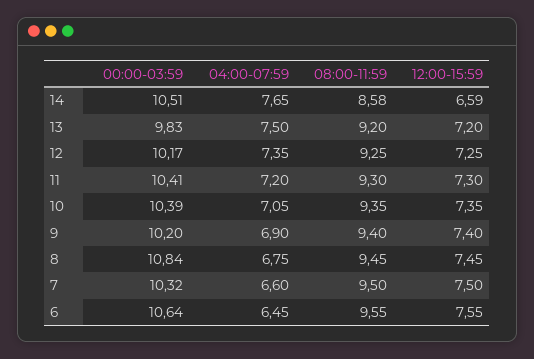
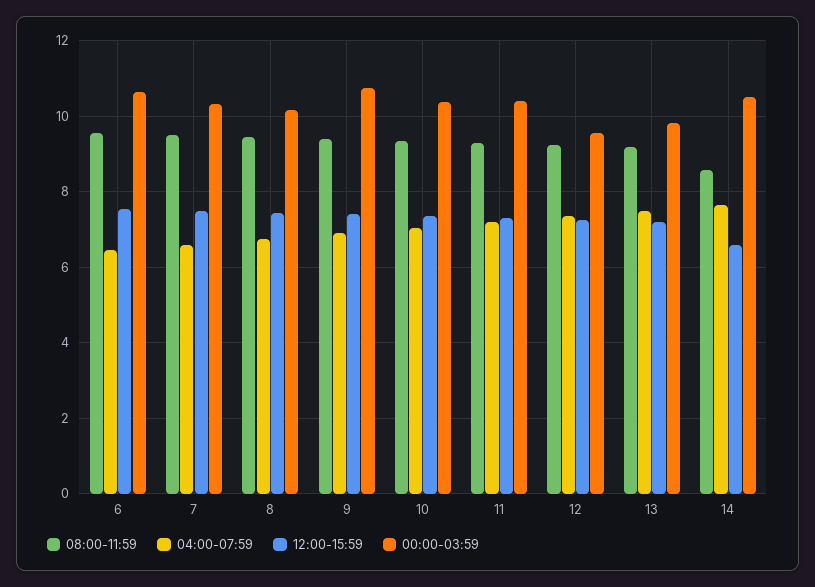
00:00-03:59, 12: 10.17 -> 9.6
00:00-03:59, 9: 10.2 -> 10.8
00:00-03:59, 8: 10.84 -> 10.2

